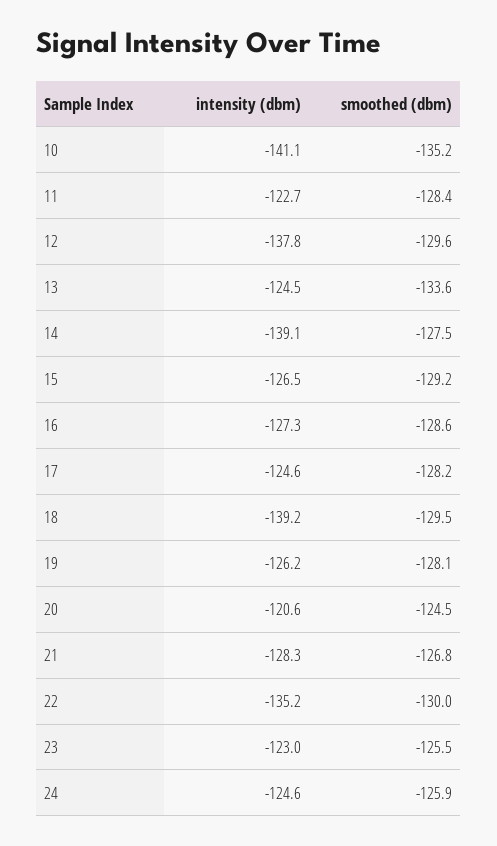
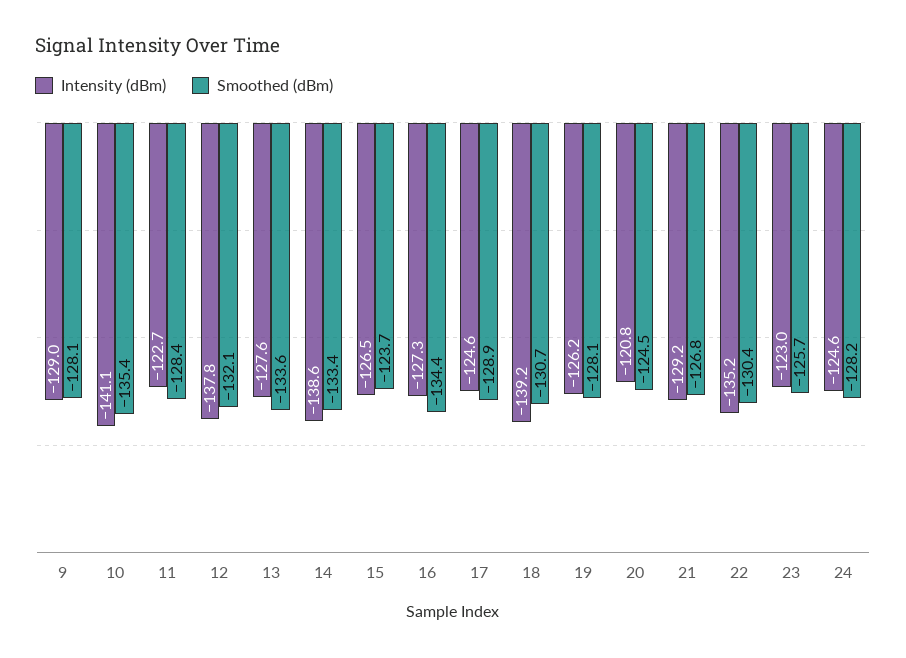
smoothed (dbm), 10: -135.2 -> -135.4
smoothed (dbm), 12: -129.6 -> -132.1
intensity (dbm), 13: -124.5 -> -127.6
intensity (dbm), 14: -139.1 -> -138.6
smoothed (dbm), 14: -127.5 -> -133.4
smoothed (dbm), 15: -129.2 -> -123.7
smoothed (dbm), 16: -128.6 -> -134.4
smoothed (dbm), 17: -128.2 -> -128.9
smoothed (dbm), 18: -129.5 -> -130.7
intensity (dbm), 20: -120.6 -> -120.8
intensity (dbm), 21: -128.3 -> -129.2
smoothed (dbm), 22: -130 -> -130.4
smoothed (dbm), 23: -125.5 -> -125.7
smoothed (dbm), 24: -125.9 -> -128.2
intensity (dbm), 9: none -> -129
smoothed (dbm), 9: none -> -128.1

